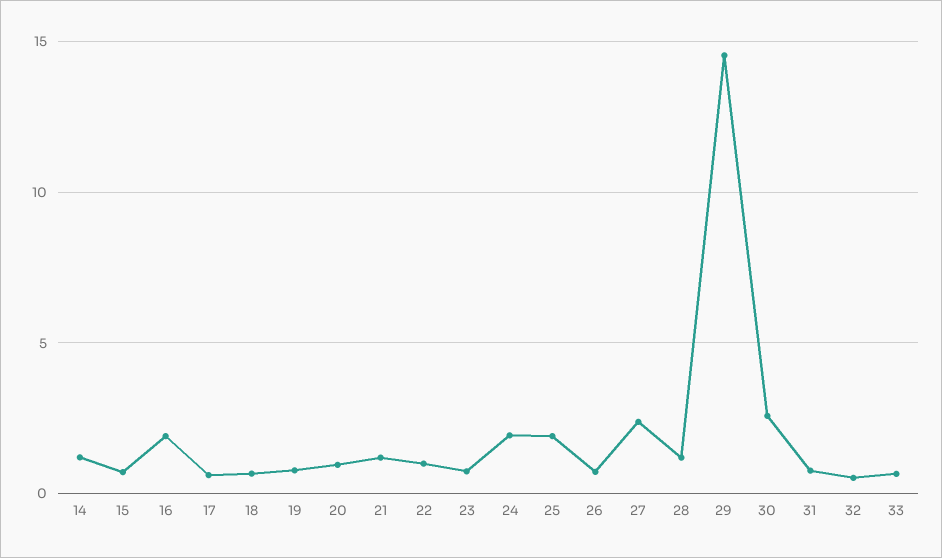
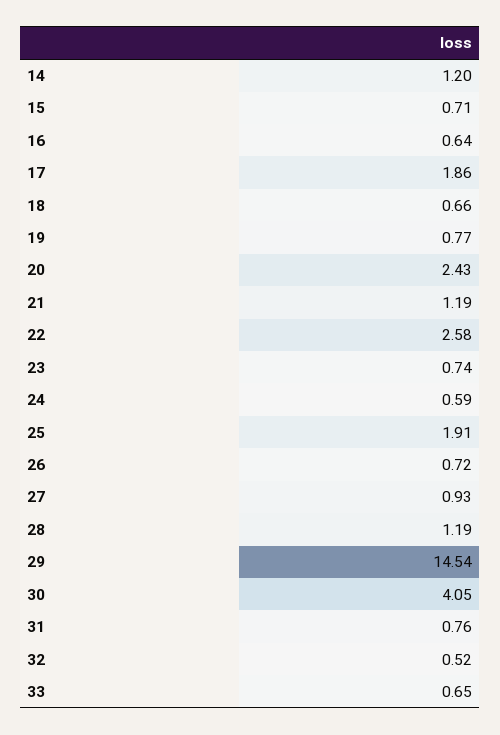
16: 2 -> 0.64
17: 0.5 -> 1.86
20: 1 -> 2.43
22: 1 -> 2.58
24: 2 -> 0.59
27: 2.5 -> 0.93
30: 2.5 -> 4.05

